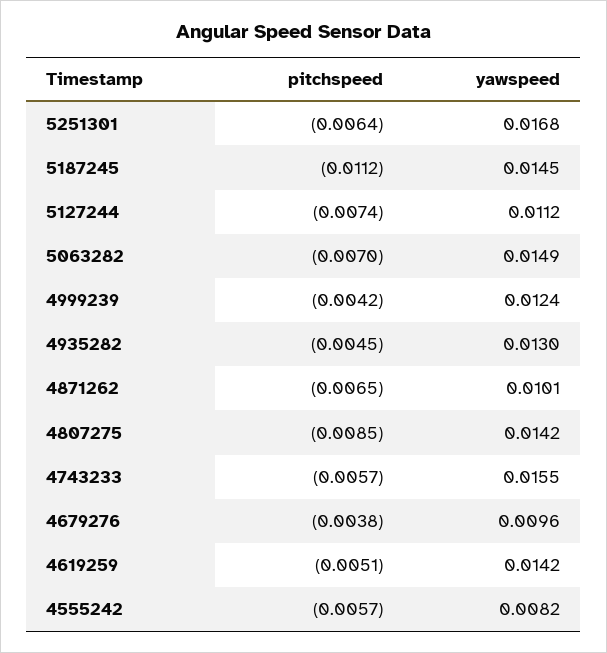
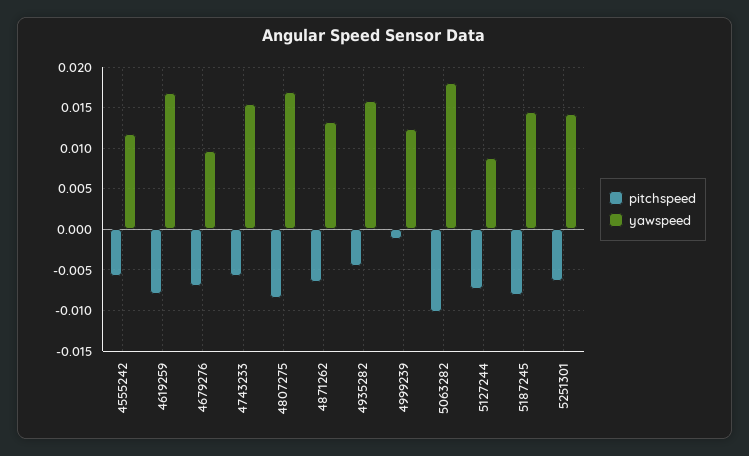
yawspeed, 5251301: 0.0168 -> 0.014
pitchspeed, 5187245: -0.0112 -> -0.008
yawspeed, 5127244: 0.0112 -> 0.009
pitchspeed, 5063282: -0.007 -> -0.01
yawspeed, 5063282: 0.0149 -> 0.018
pitchspeed, 4999239: -0.0042 -> -0.001
yawspeed, 4935282: 0.013 -> 0.016
yawspeed, 4871262: 0.0101 -> 0.013
yawspeed, 4807275: 0.0142 -> 0.017
pitchspeed, 4679276: -0.0038 -> -0.007
pitchspeed, 4619259: -0.0051 -> -0.008
yawspeed, 4619259: 0.0142 -> 0.017
yawspeed, 4555242: 0.0082 -> 0.012

